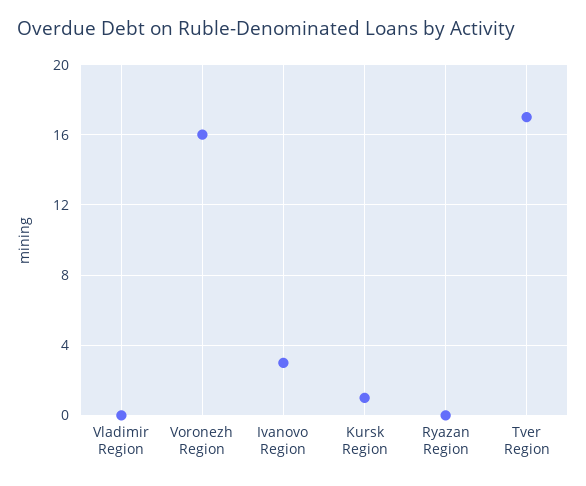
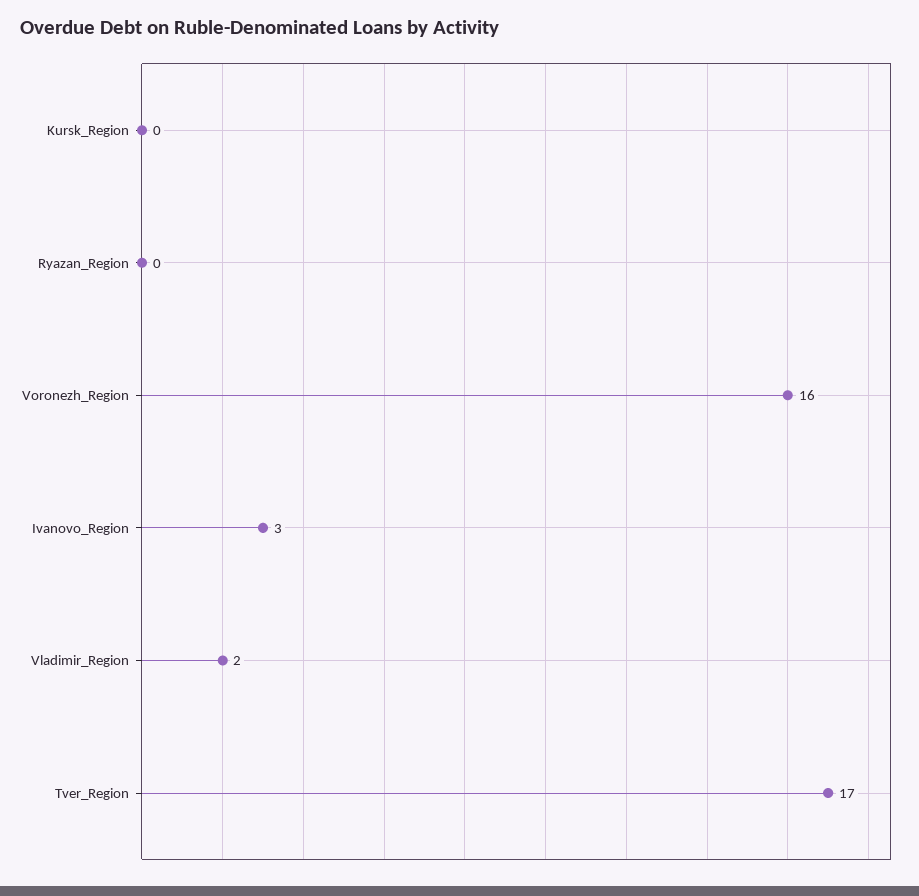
Vladimir Region: 0 -> 2
Kursk Region: 1 -> 0

